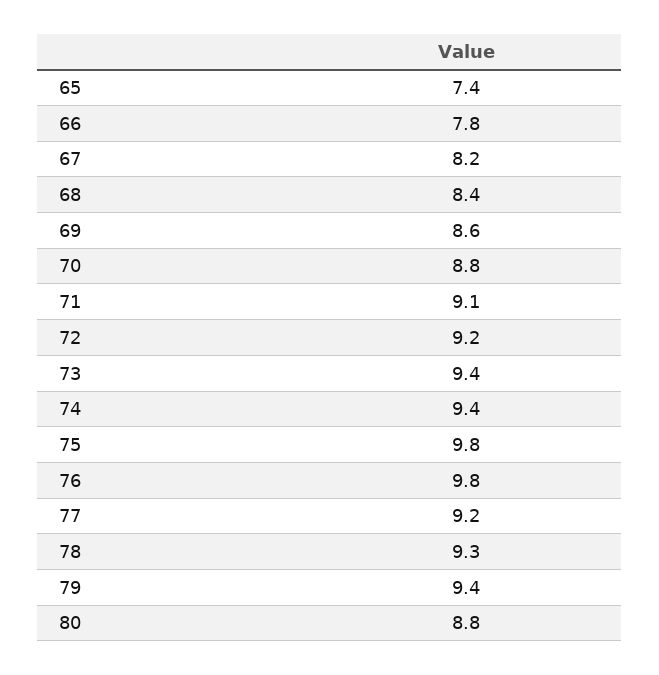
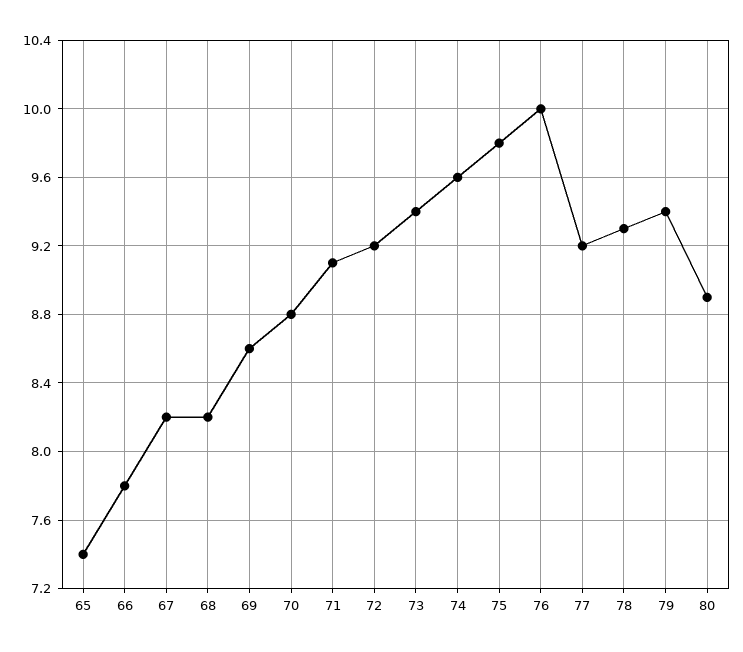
68: 8.4 -> 8.2
74: 9.4 -> 9.6
76: 9.8 -> 10
80: 8.8 -> 8.9

